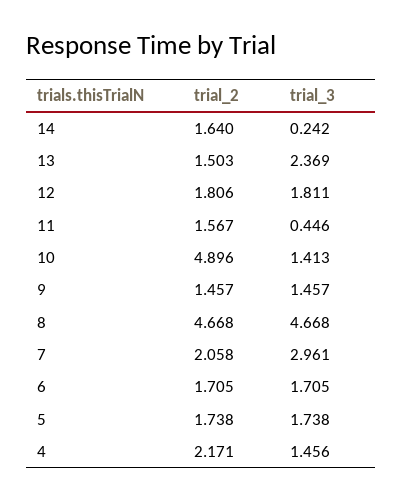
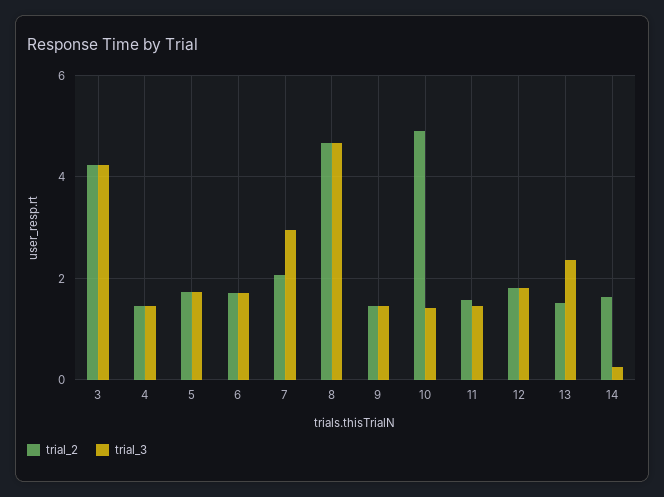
trial_3, 11: 0.446 -> 1.4
trial_2, 4: 2.171 -> 1.4
trial_2, 3: none -> 4.2
trial_3, 3: none -> 4.2

